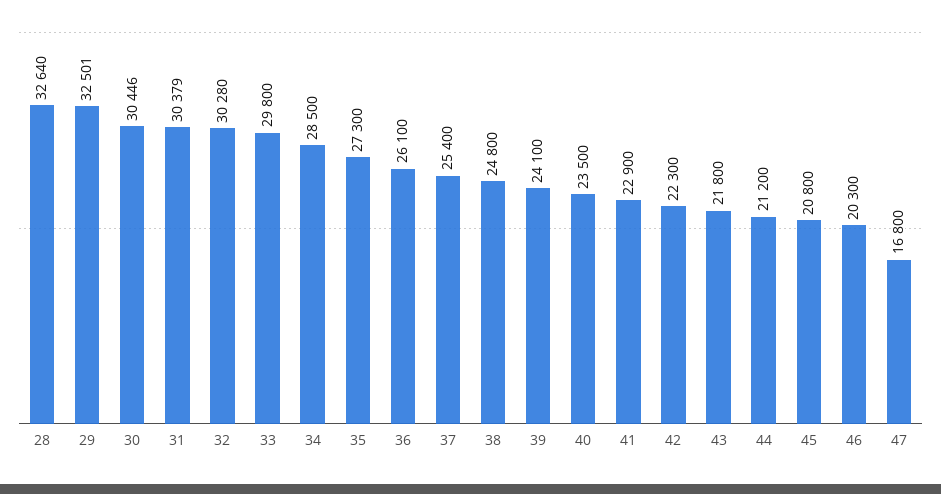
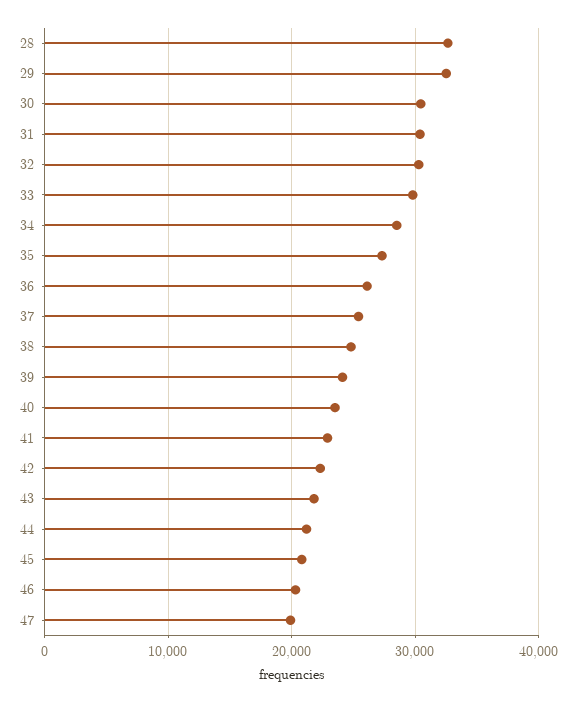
47: 16800 -> 20000

